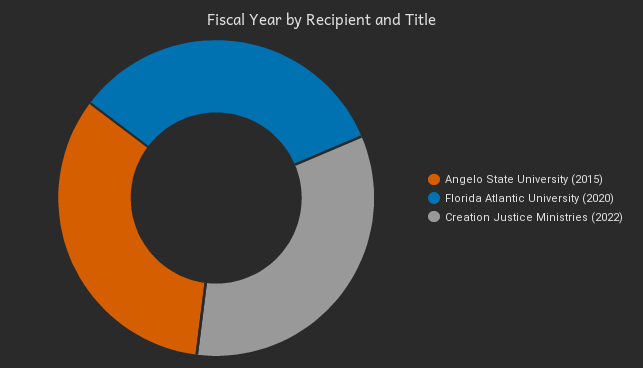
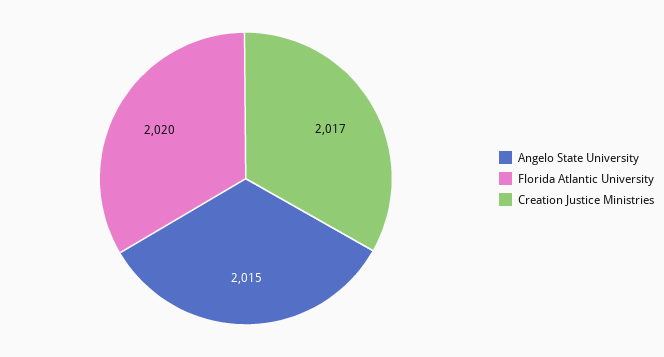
Creation Justice Ministries: 2022 -> 2017

